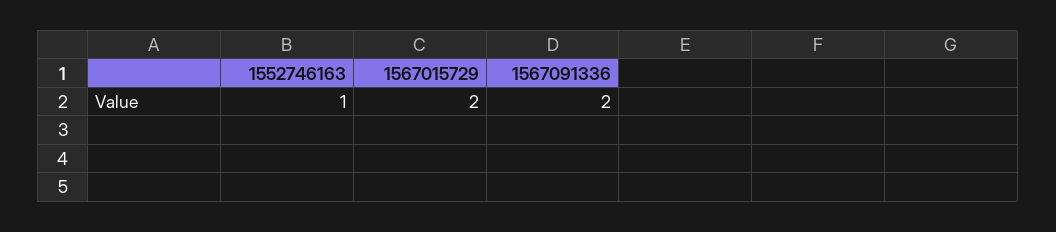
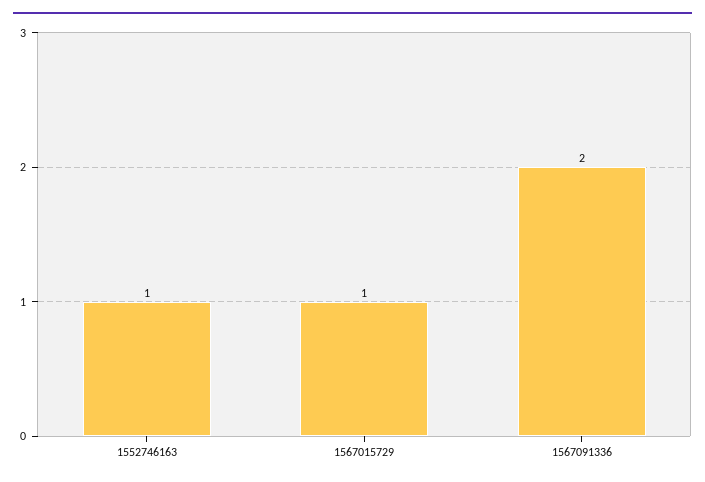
1567015729: 2 -> 1

